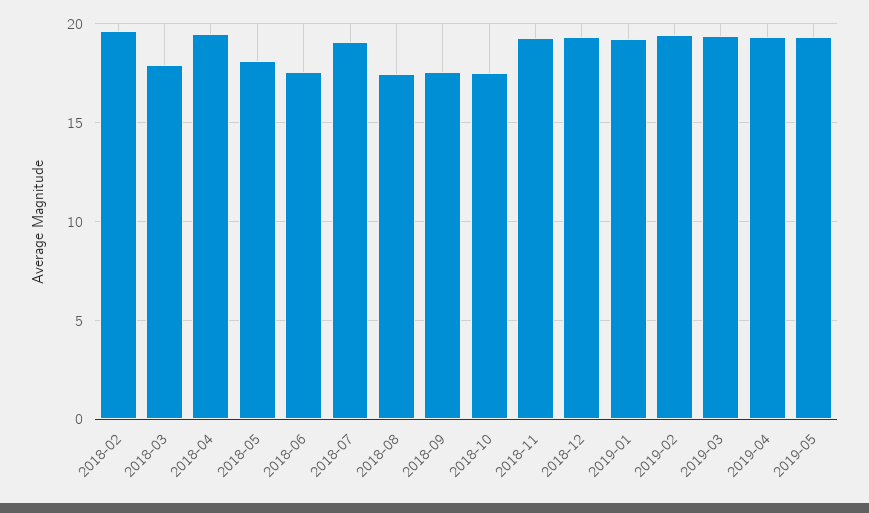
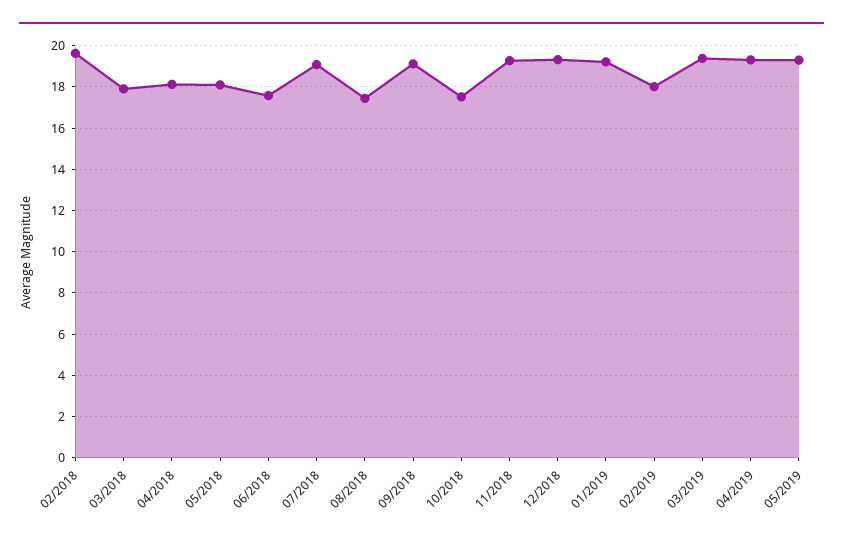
2018-04: 19.5 -> 18
2018-09: 17.5 -> 19
2019-02: 19.5 -> 18

